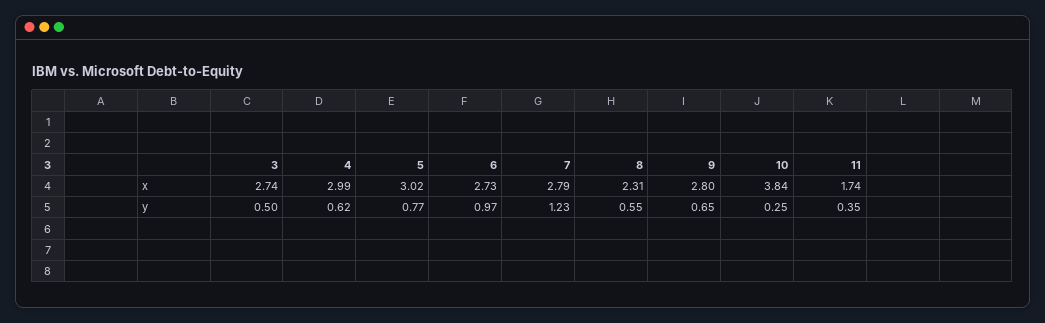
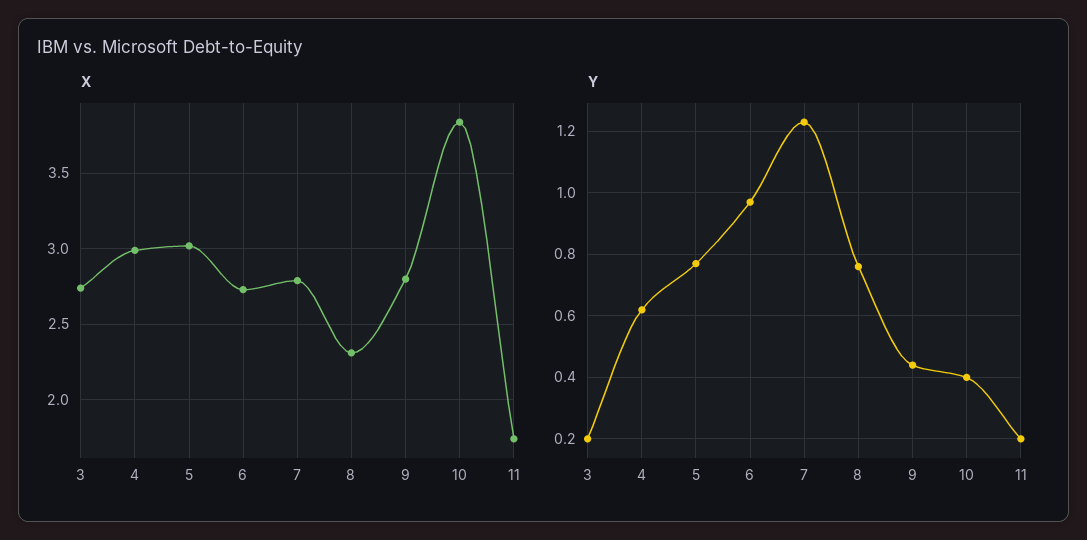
y, 3: 0.5 -> 0.2
y, 8: 0.55 -> 0.75
y, 9: 0.65 -> 0.45
y, 10: 0.25 -> 0.4
y, 11: 0.35 -> 0.2

